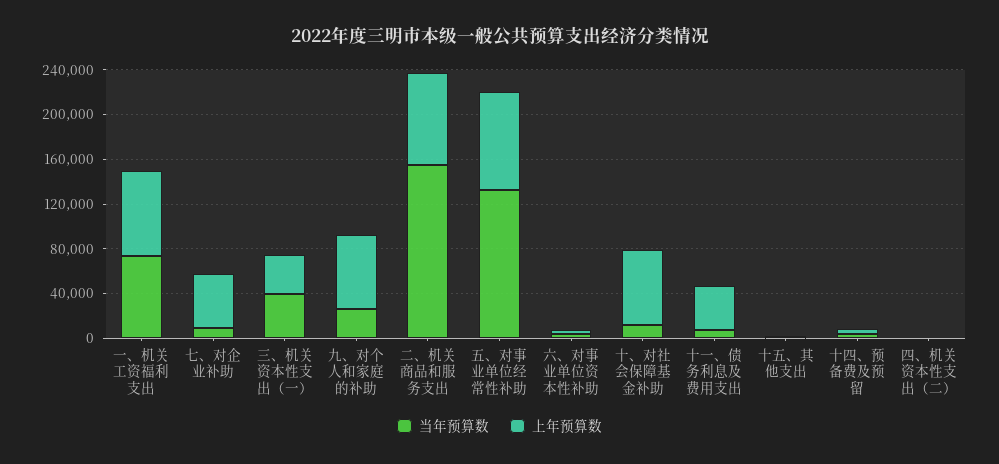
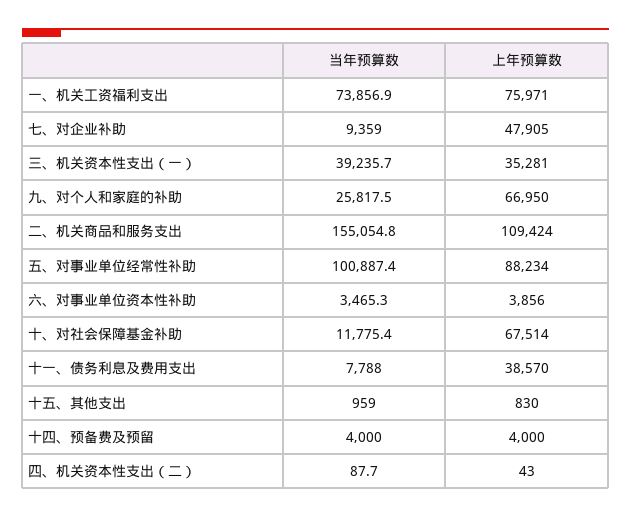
上年预算数, 二、机关商品和服务支出: 80000 -> 109424
当年预算数, 五、对事业单位经常性补助: 130000 -> 100887.4

